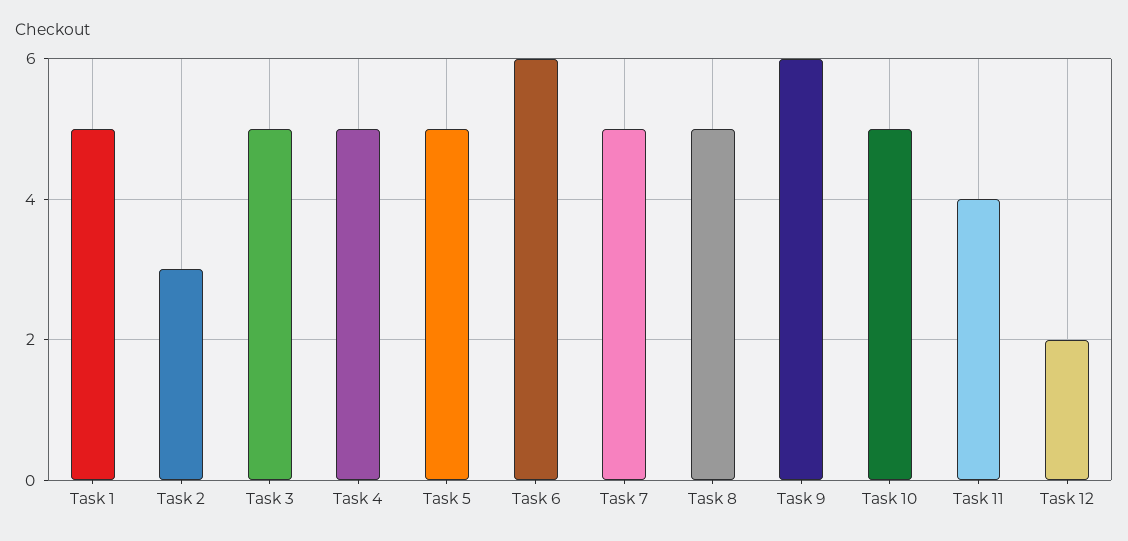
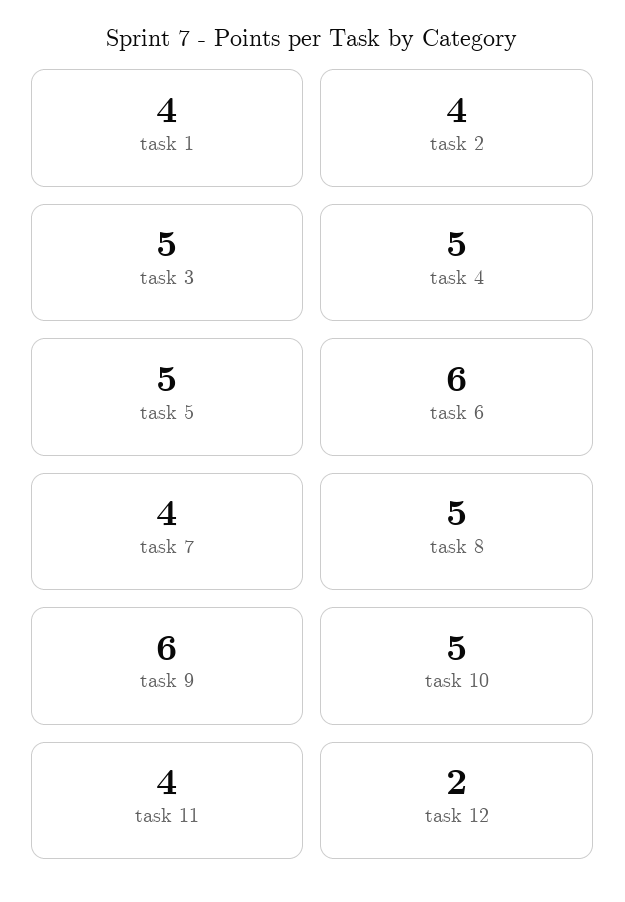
Task 1: 5 -> 4
Task 2: 3 -> 4
Task 7: 5 -> 4

